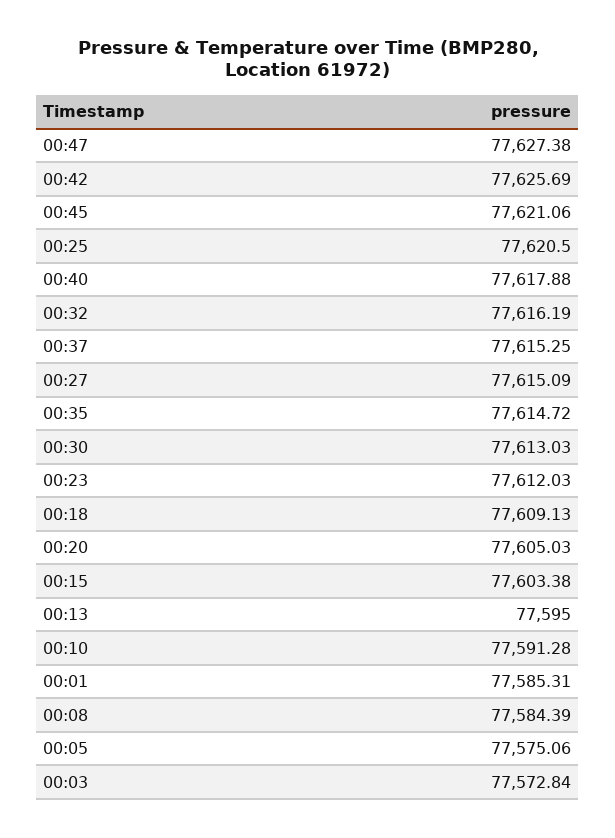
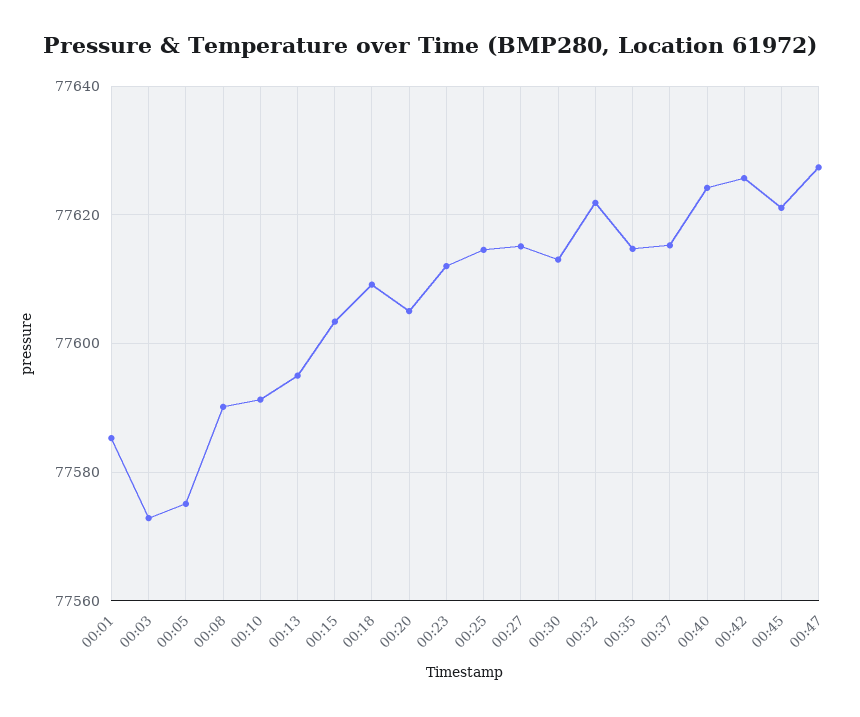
00:25: 77620.5 -> 77614
00:40: 77617.88 -> 77624
00:32: 77616.19 -> 77622
00:08: 77584.39 -> 77590

